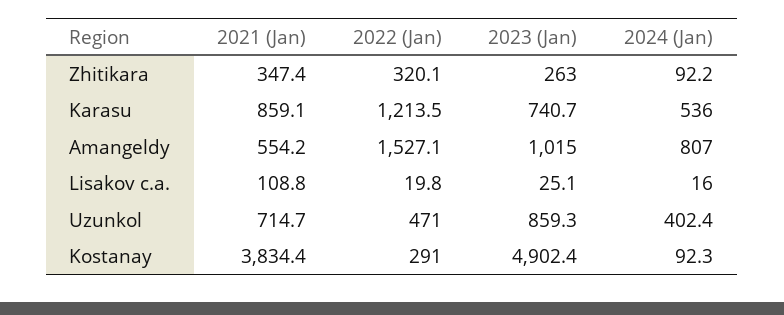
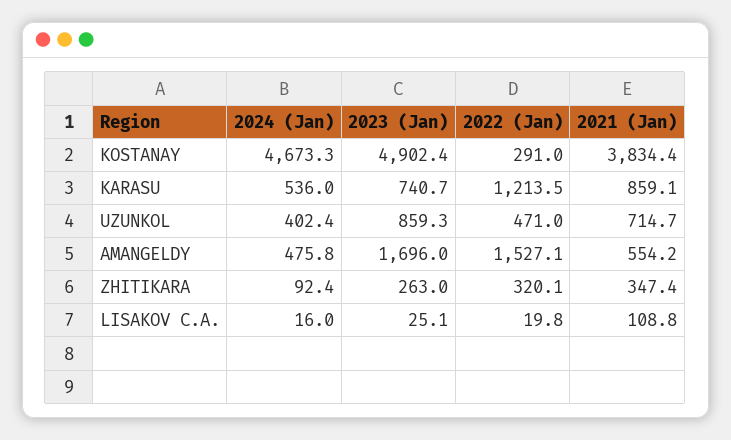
2024 (Jan), Zhitikara: 92.2 -> 92.4
2023 (Jan), Amangeldy: 1015 -> 1696
2024 (Jan), Amangeldy: 807 -> 475.8
2024 (Jan), Kostanay: 92.3 -> 4673.3

